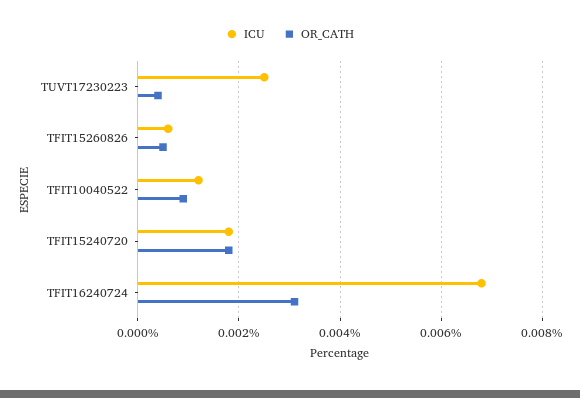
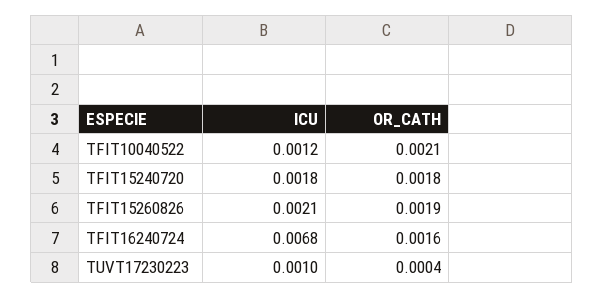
ICU, TUVT17230223: 0.0025 -> 0.001
ICU, TFIT15260826: 0.0005 -> 0.0021
OR_CATH, TFIT15260826: 0.0005 -> 0.0019
OR_CATH, TFIT10040522: 0.001 -> 0.0021
OR_CATH, TFIT16240724: 0.003 -> 0.0016

